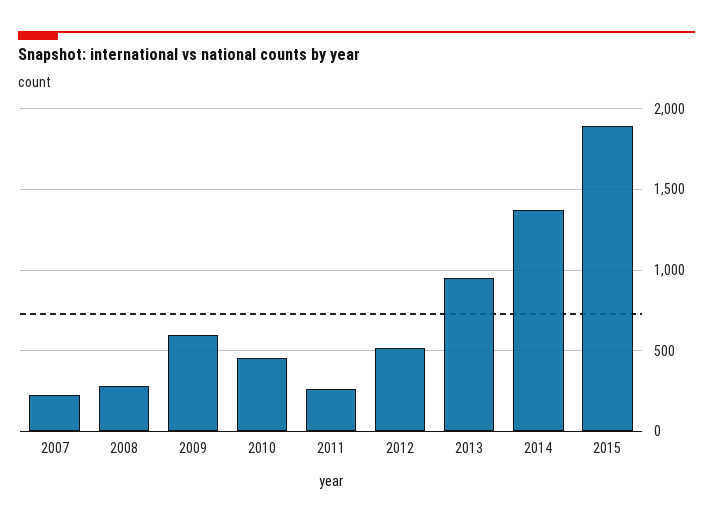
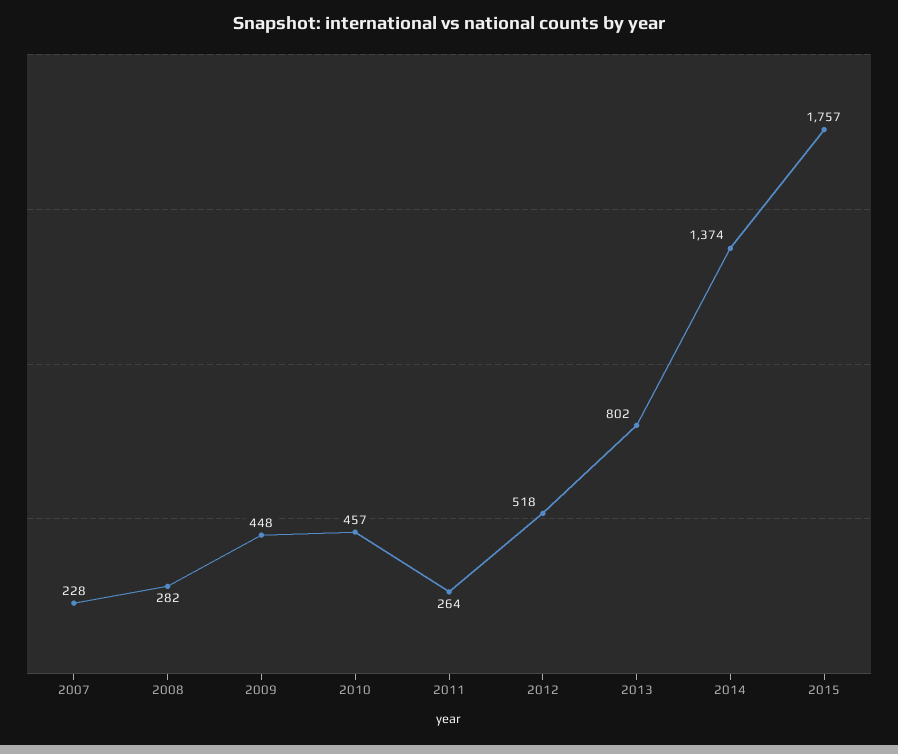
2009: 600 -> 448
2013: 950 -> 802
2015: 1900 -> 1757

